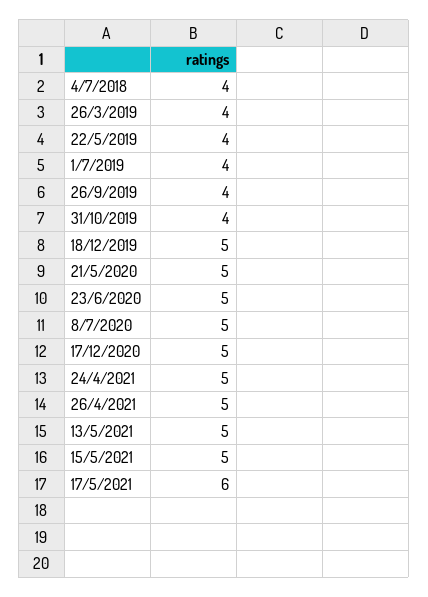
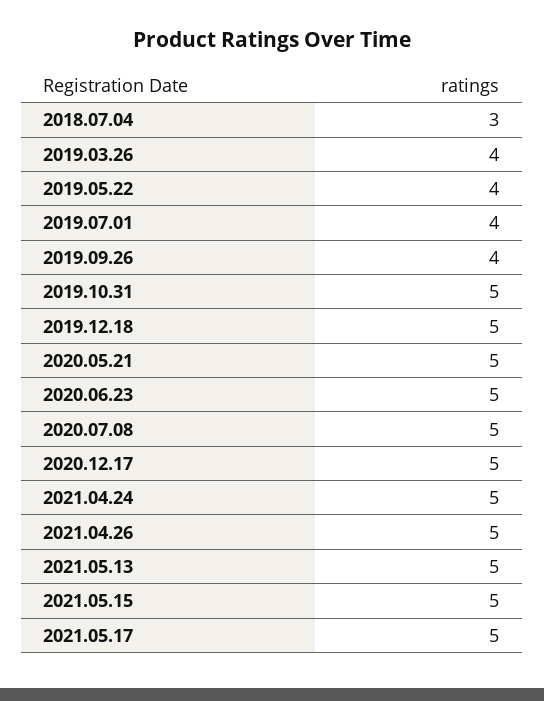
4/7/2018: 4 -> 3
31/10/2019: 4 -> 5
17/5/2021: 6 -> 5

